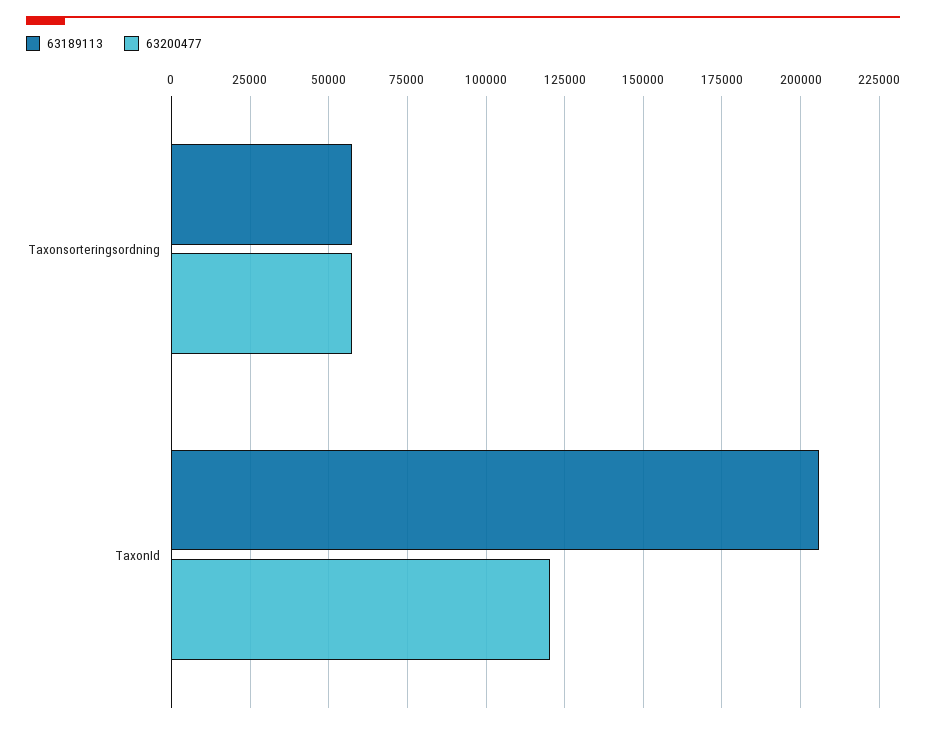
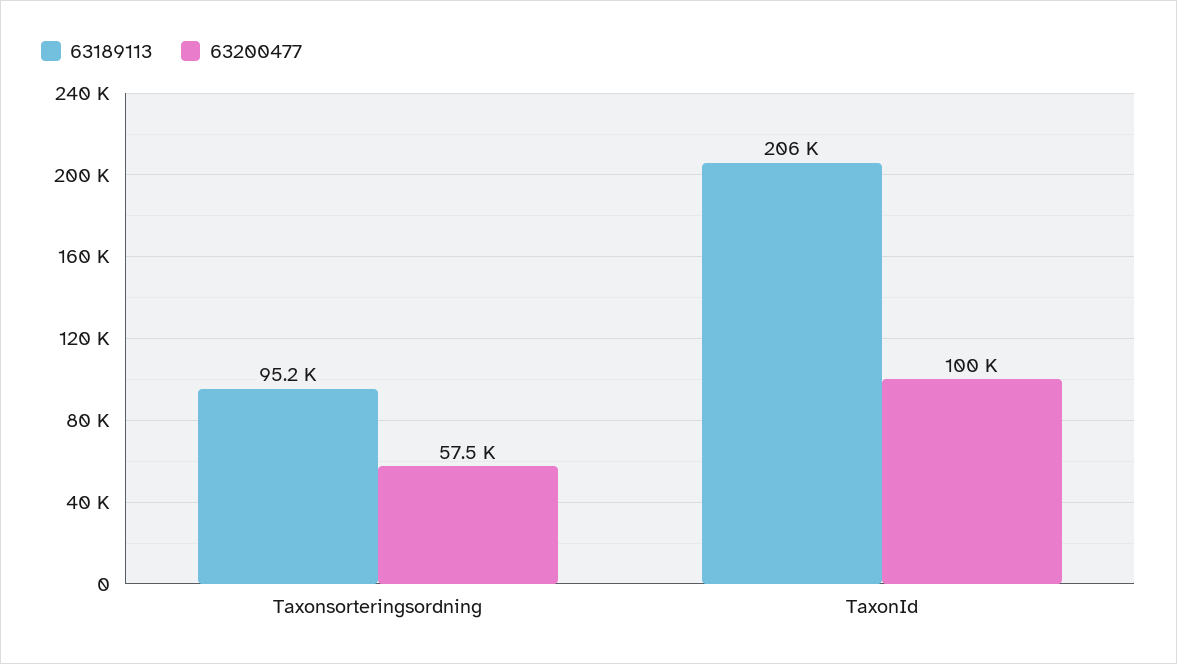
63189113, Taxonsorteringsordning: 57500 -> 95200
63200477, TaxonId: 120000 -> 100000

